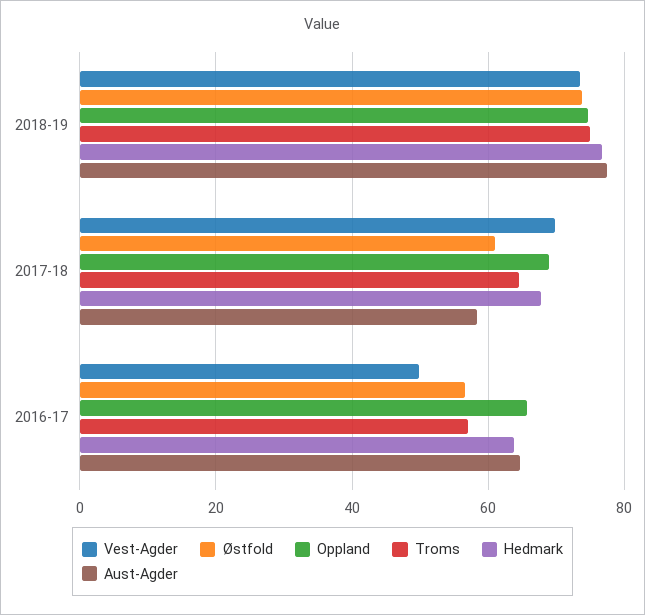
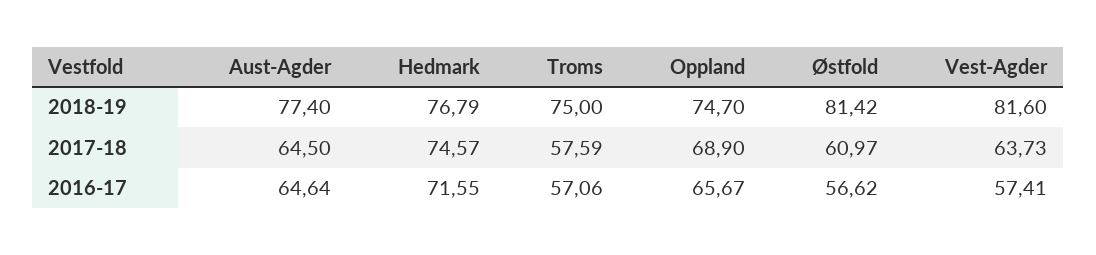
Vest-Agder, 2018-19: 74 -> 81.6
Østfold, 2018-19: 74 -> 81.42
Vest-Agder, 2017-18: 70 -> 63.73
Troms, 2017-18: 64 -> 57.59
Hedmark, 2017-18: 68 -> 74.57
Aust-Agder, 2017-18: 58 -> 64.5
Vest-Agder, 2016-17: 50 -> 57.41
Hedmark, 2016-17: 64 -> 71.55

